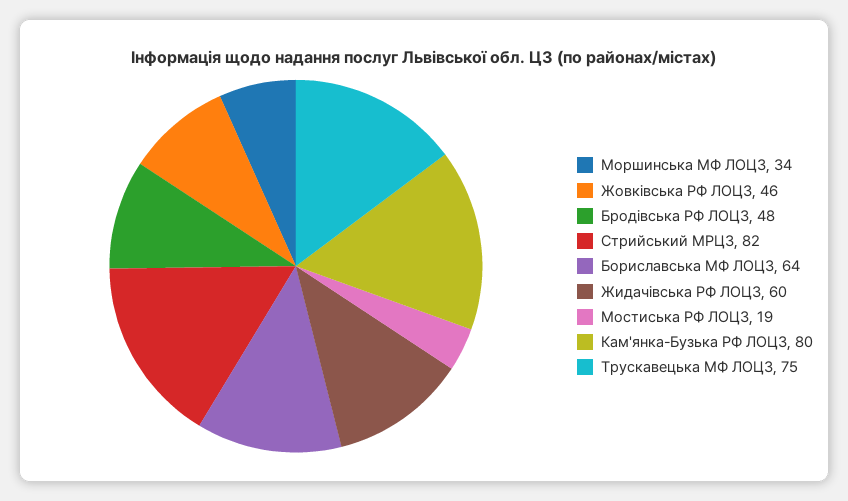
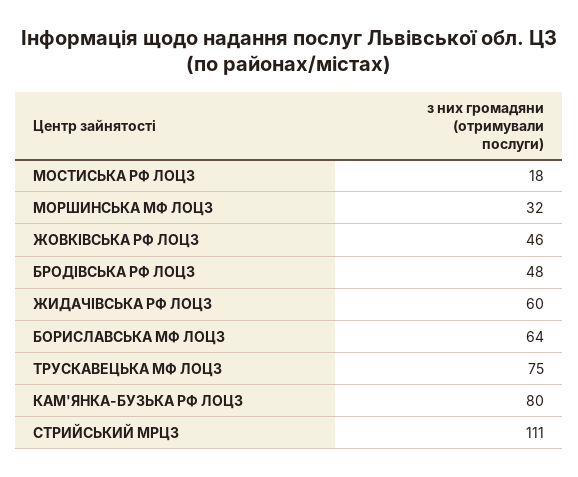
Моршинська МФ ЛОЦЗ: 34 -> 32
Стрийський МРЦЗ: 82 -> 111
Мостиська РФ ЛОЦЗ: 19 -> 18

